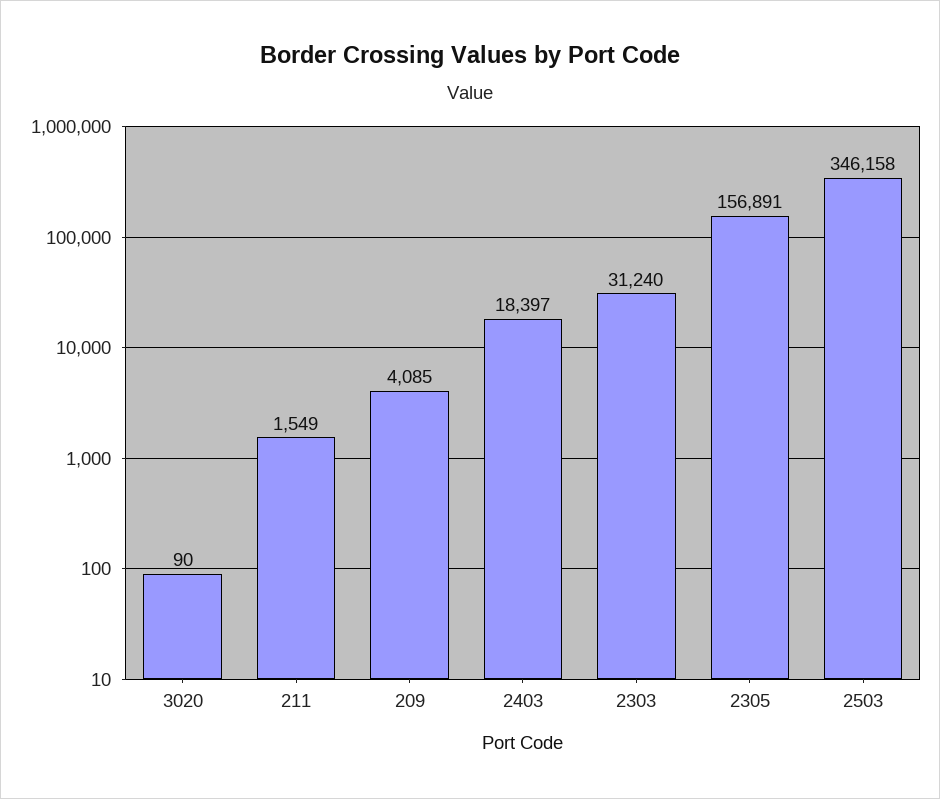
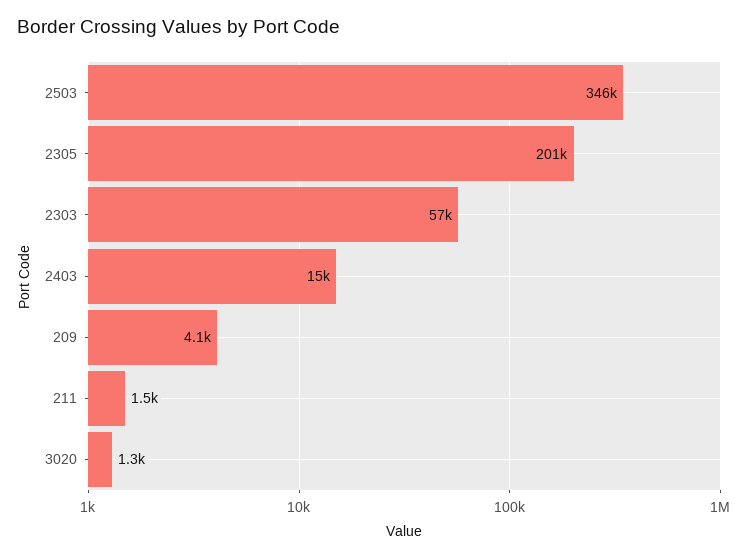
3020: 90 -> 1300
2403: 18397 -> 15000
2303: 31240 -> 57000
2305: 156891 -> 201000

